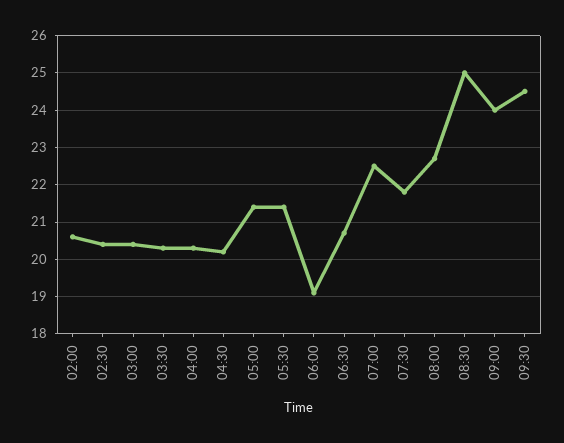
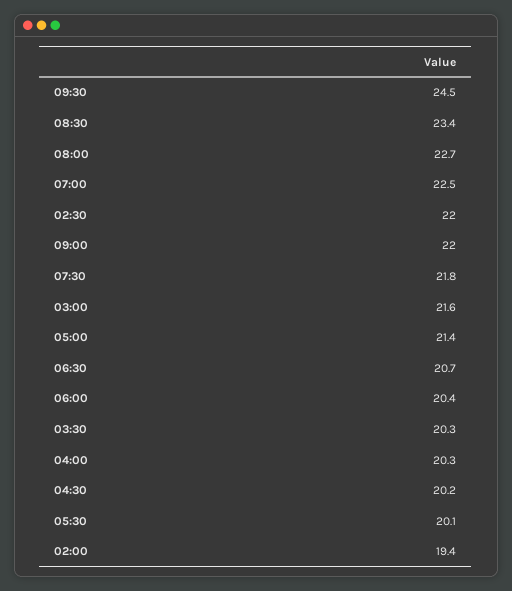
02:00: 20.5 -> 19.4
02:30: 20.5 -> 22
03:00: 20.5 -> 21.6
05:30: 21.5 -> 20.1
06:00: 19 -> 20.4
08:30: 25 -> 23.4
09:00: 24 -> 22

